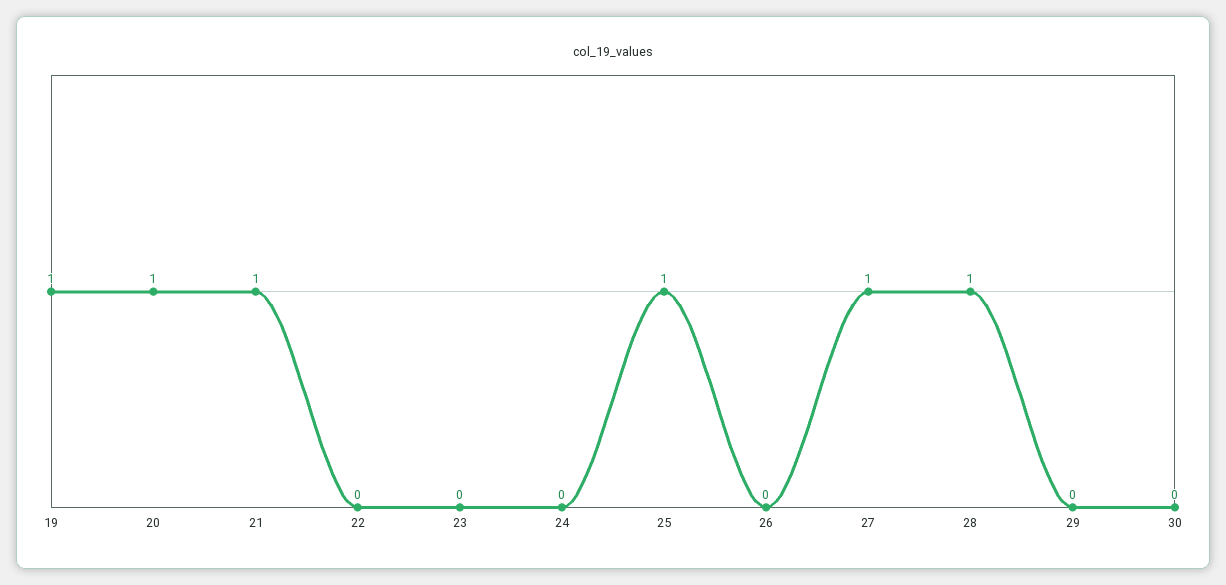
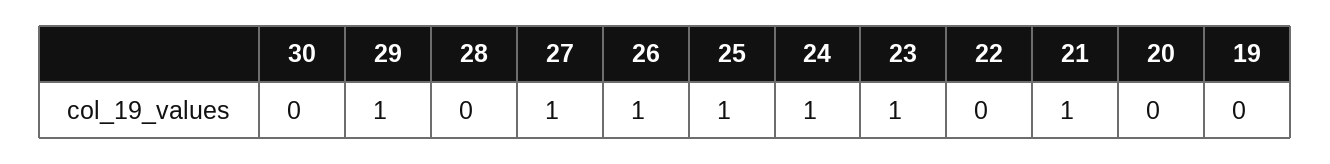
19: 1 -> 0
20: 1 -> 0
23: 0 -> 1
24: 0 -> 1
26: 0 -> 1
28: 1 -> 0
29: 0 -> 1

